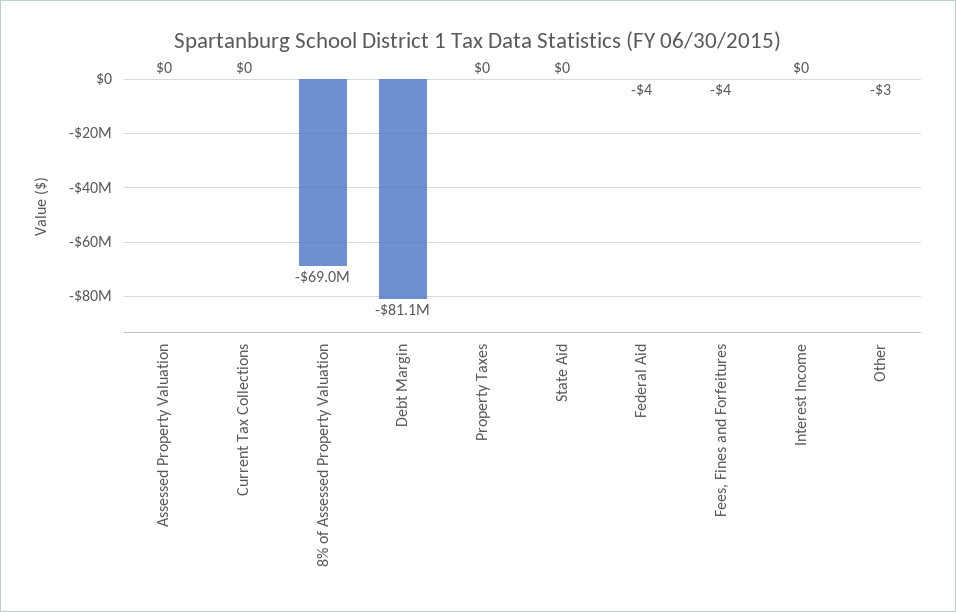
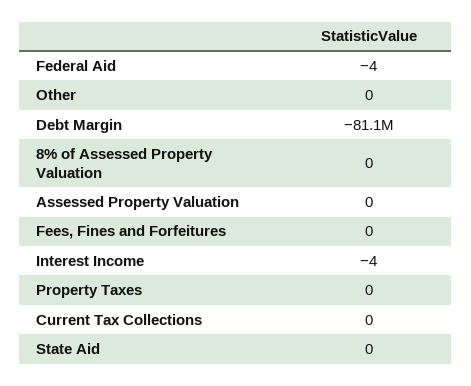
8% of Assessed Property Valuation: -69000000 -> 0
Fees, Fines and Forfeitures: -4 -> 0
Interest Income: 0 -> -4
Other: -3 -> 0

